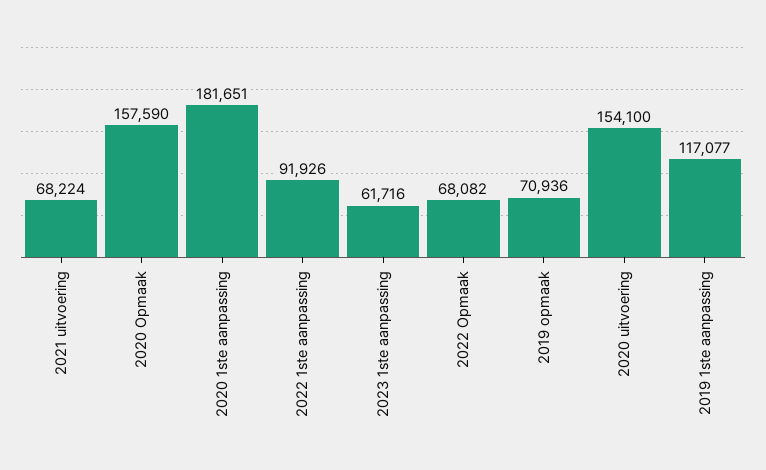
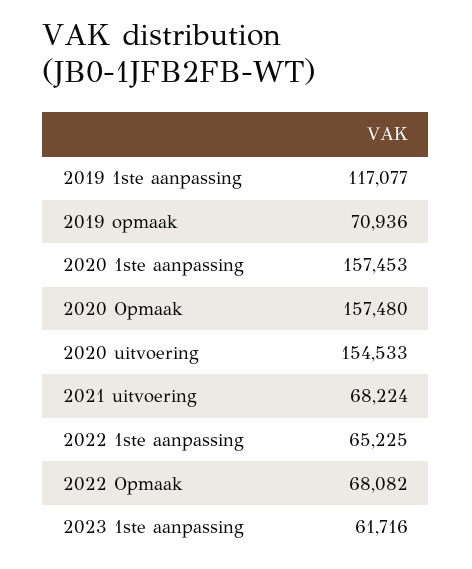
2020 Opmaak: 157590 -> 157480
2020 1ste aanpassing: 181651 -> 157453
2022 1ste aanpassing: 91926 -> 65225
2020 uitvoering: 154100 -> 154533

